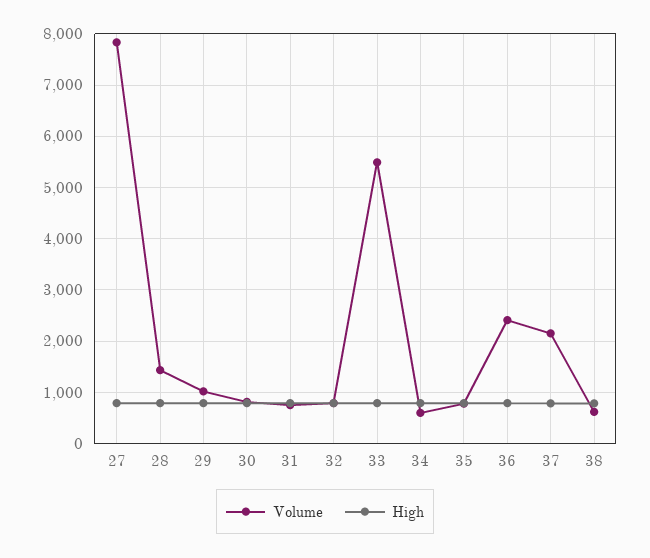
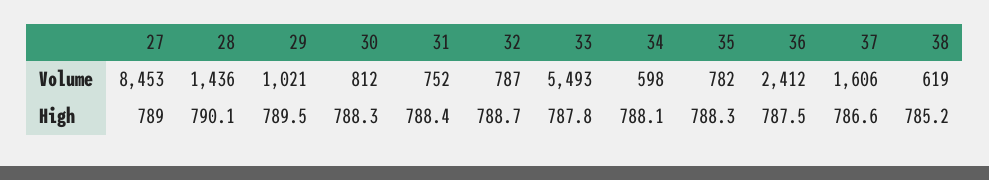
Volume, 27: 7800 -> 8453
Volume, 37: 2200 -> 1606

